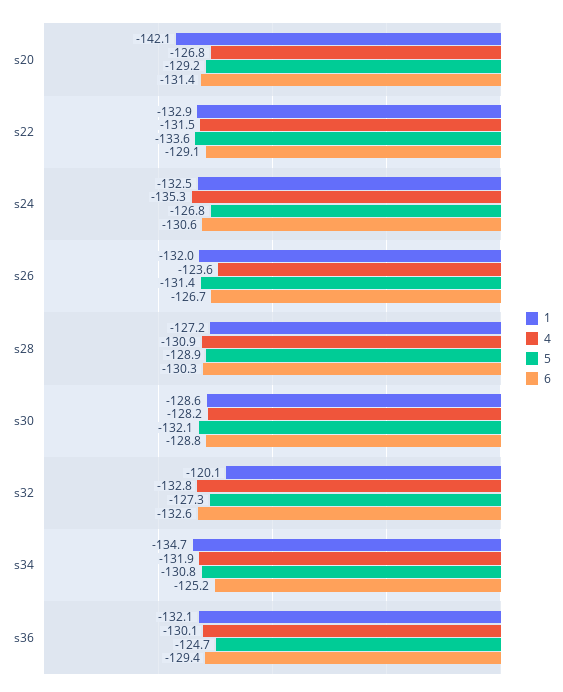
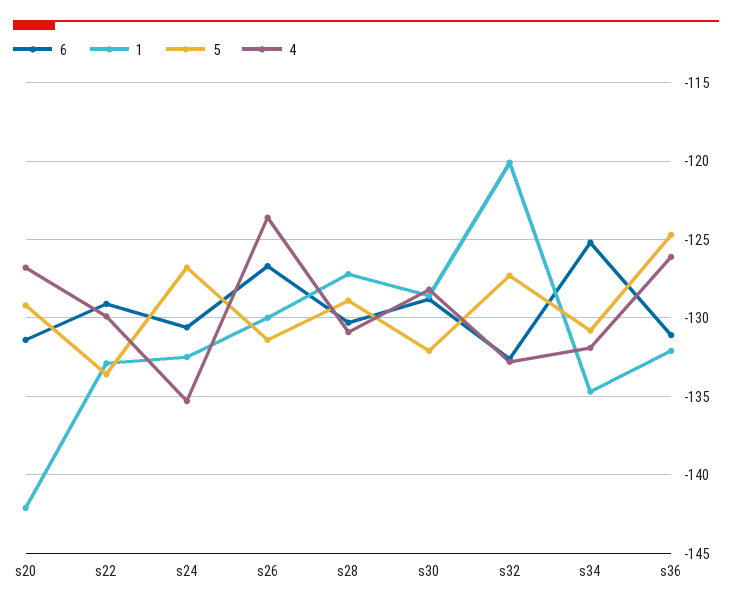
4, s22: -131.5 -> -130
1, s26: -132 -> -130
4, s36: -130.1 -> -126
6, s36: -129.4 -> -131

